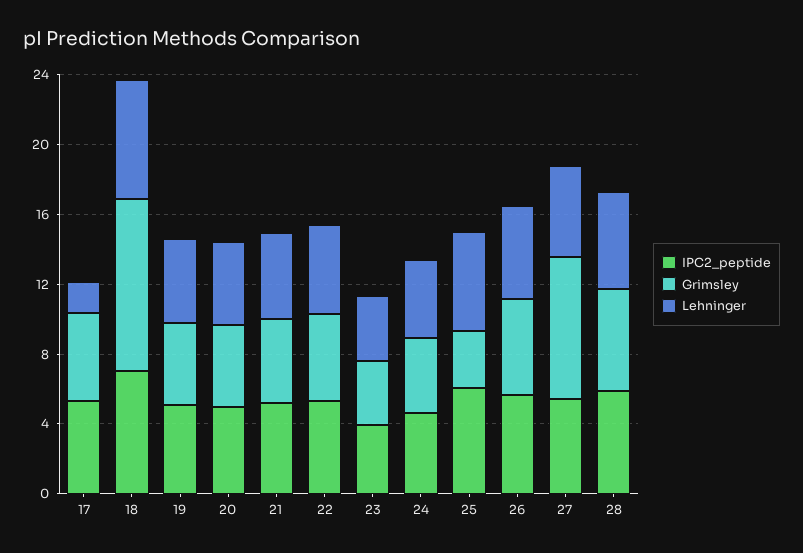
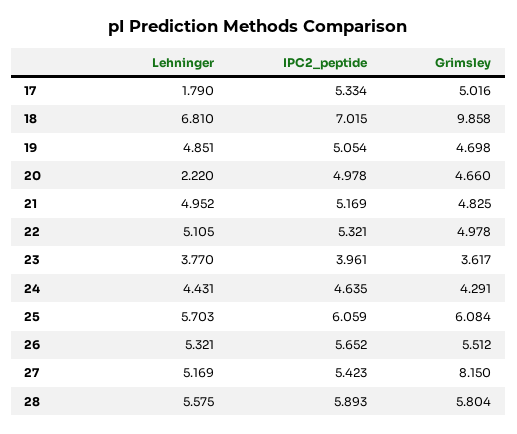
Lehninger, 20: 5 -> 2.22
Grimsley, 25: 3 -> 6.084

